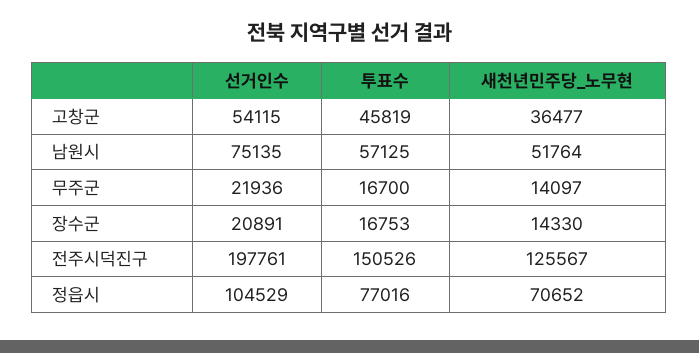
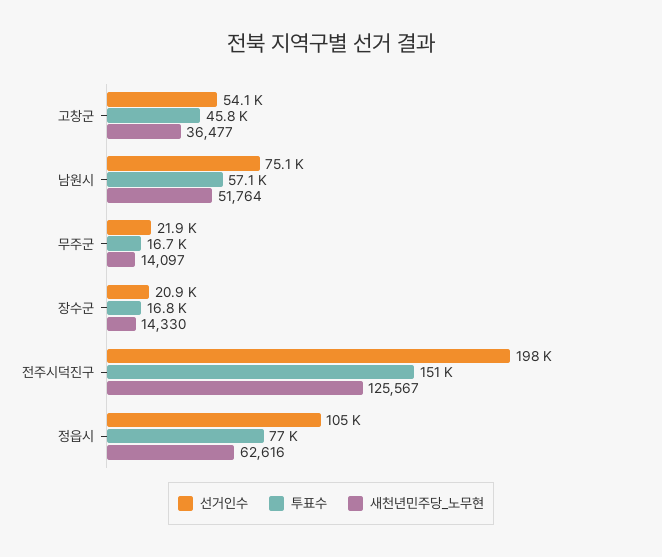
새천년민주당_노무현, 정읍시: 70652 -> 62616

